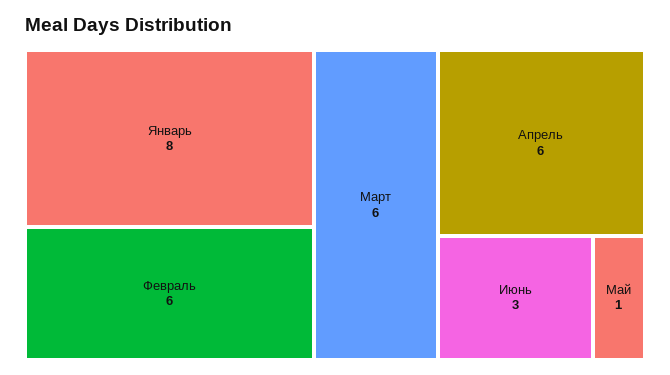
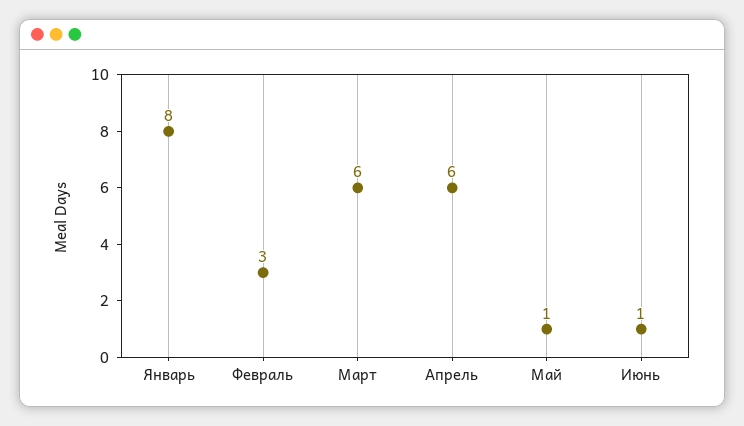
Февраль: 6 -> 3
Июнь: 3 -> 1

